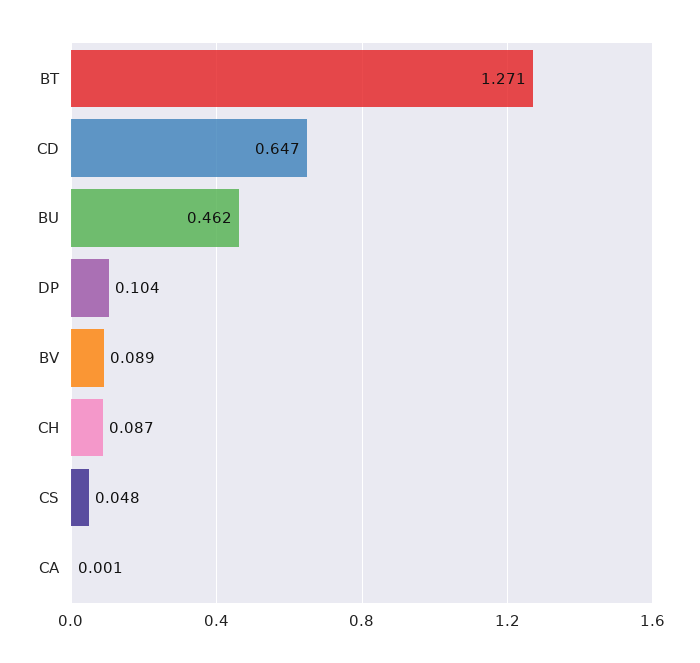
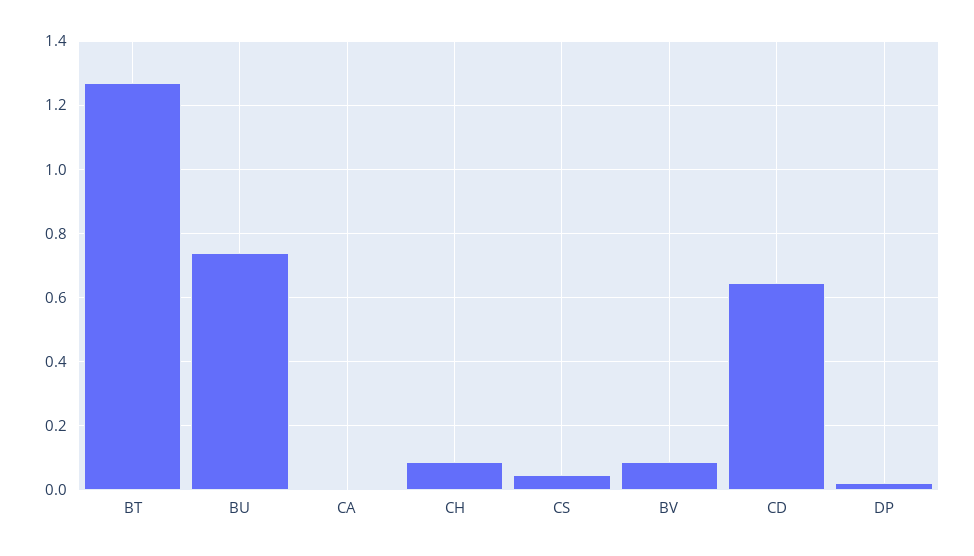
BU: 0.462 -> 0.74
DP: 0.104 -> 0.02

